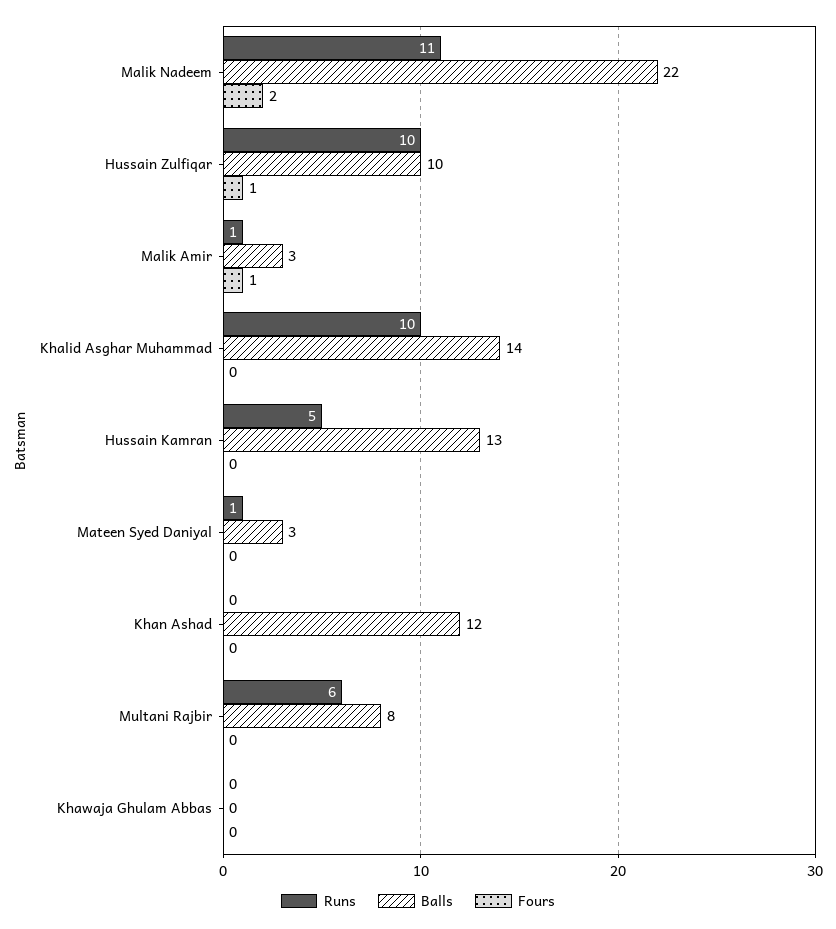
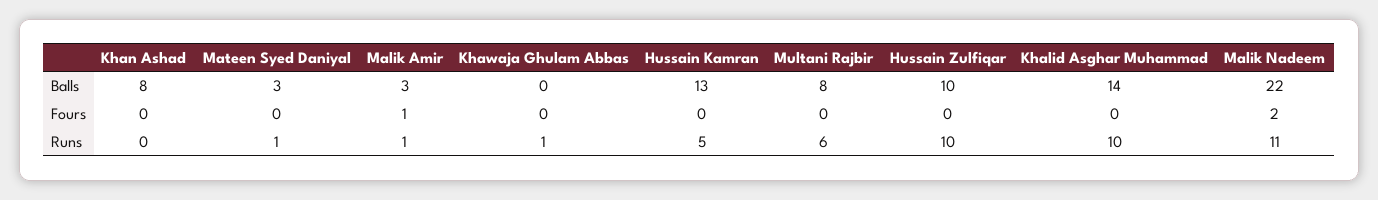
Fours, Hussain Zulfiqar: 1 -> 0
Balls, Khan Ashad: 12 -> 8
Runs, Khawaja Ghulam Abbas: 0 -> 1

